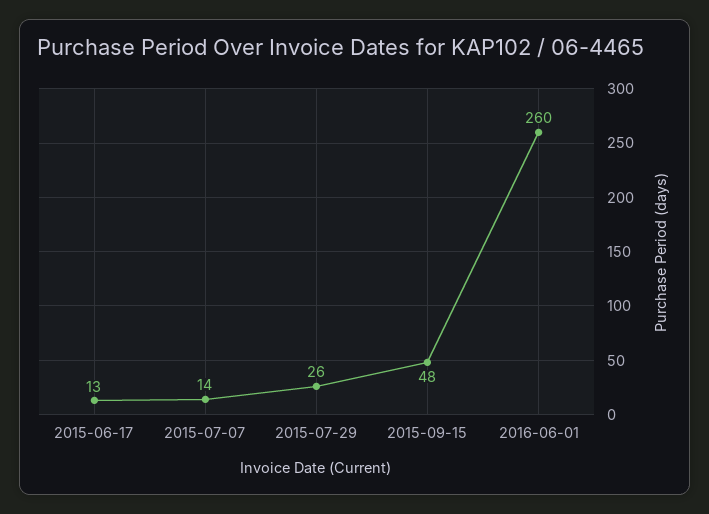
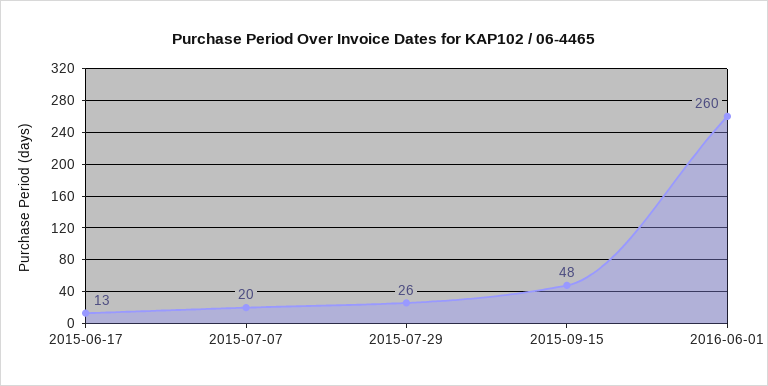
2015-07-07: 14 -> 20

